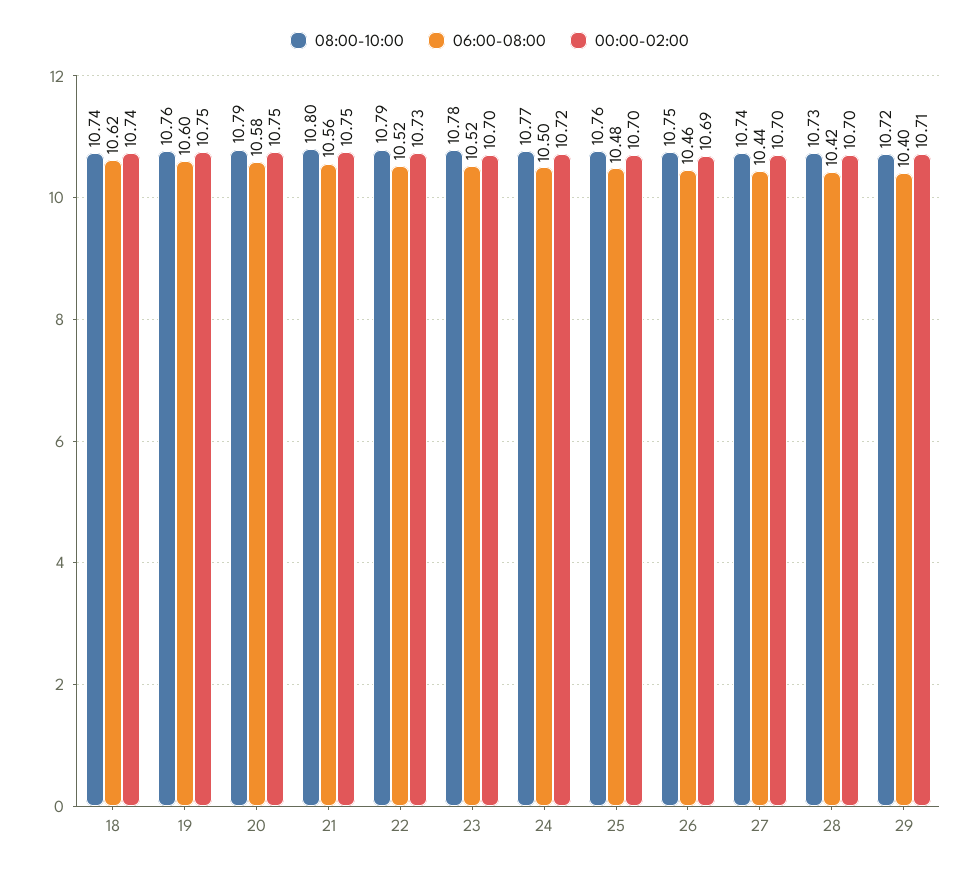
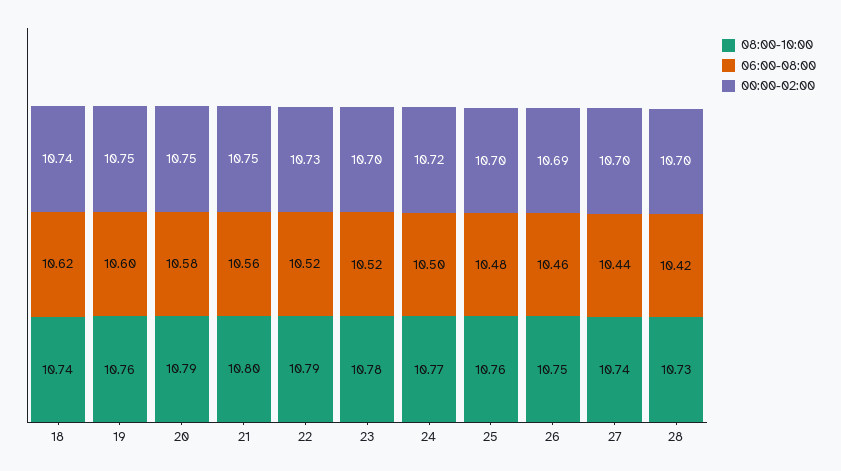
08:00-10:00, 29: 10.72 -> none
06:00-08:00, 29: 10.4 -> none
00:00-02:00, 29: 10.71 -> none

